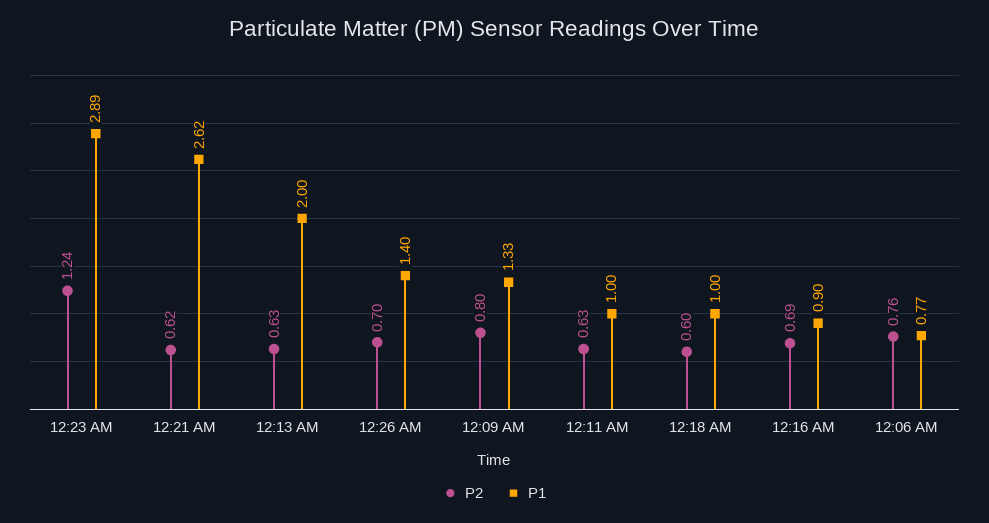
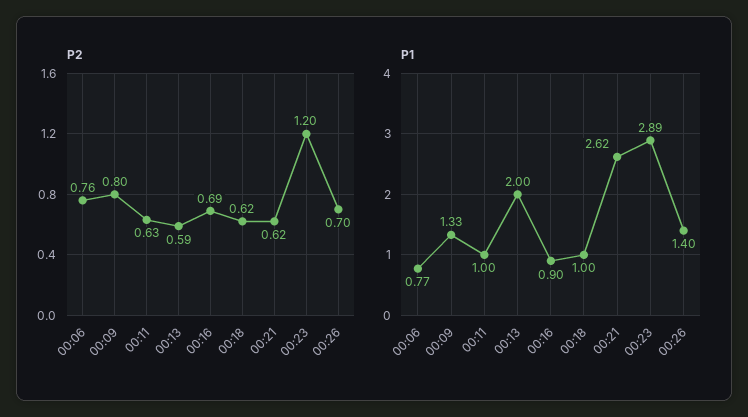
P2, 12:23 AM: 1.24 -> 1.2
P2, 12:13 AM: 0.63 -> 0.59
P2, 12:18 AM: 0.6 -> 0.62

